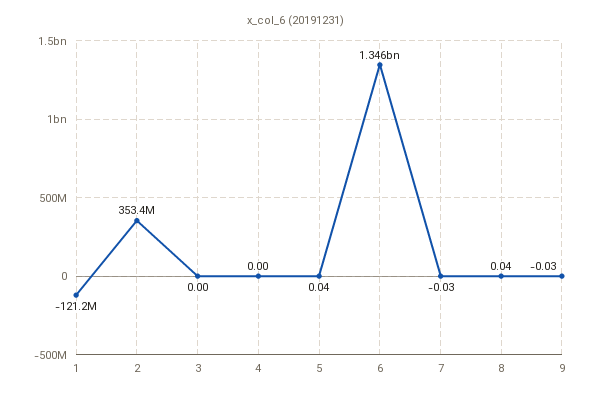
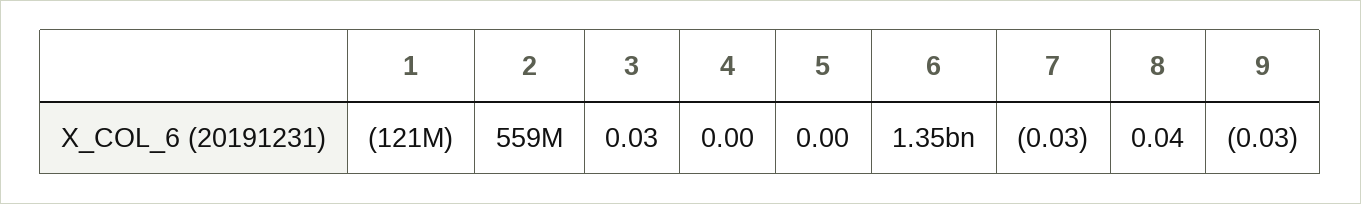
2: 353400000 -> 559000000
3: 0 -> 0.03
5: 0.04 -> 0

